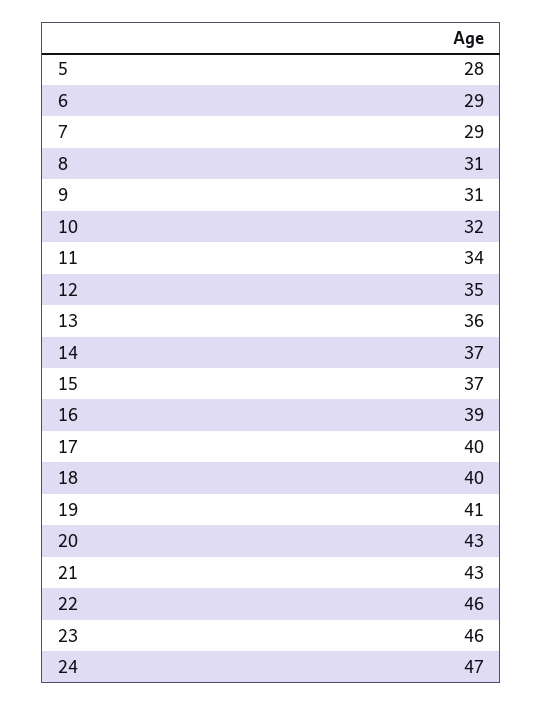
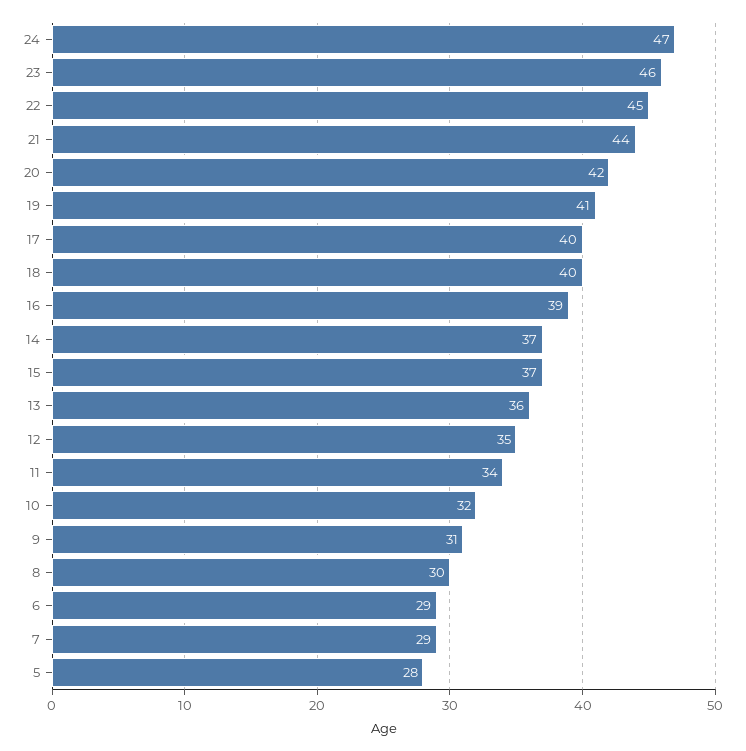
8: 31 -> 30
20: 43 -> 42
21: 43 -> 44
22: 46 -> 45

